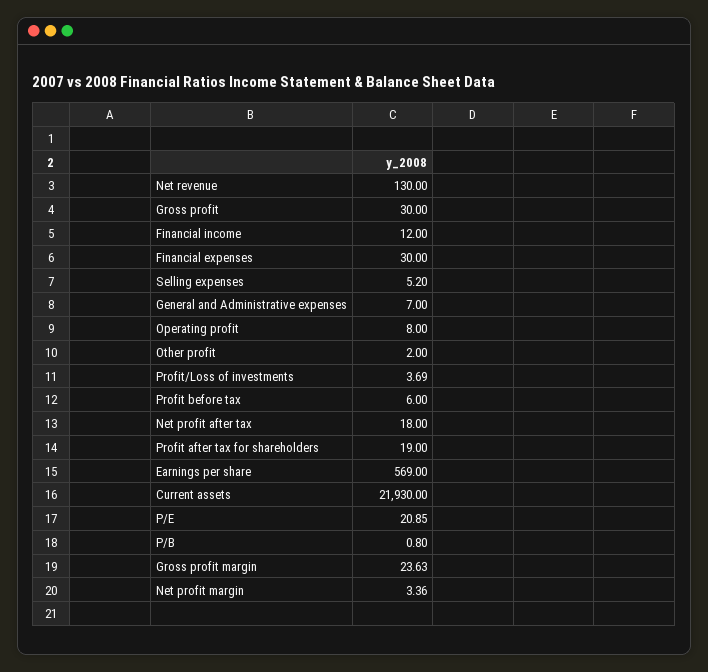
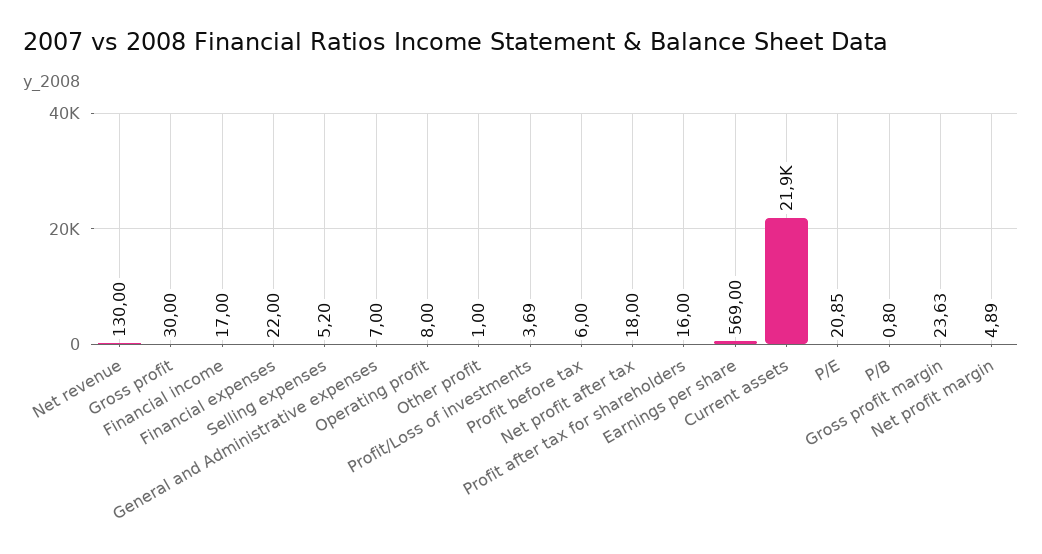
Financial income: 12 -> 17
Financial expenses: 30 -> 22
Other profit: 2 -> 1
Profit after tax for shareholders: 19 -> 16
Net profit margin: 3.36 -> 4.89

